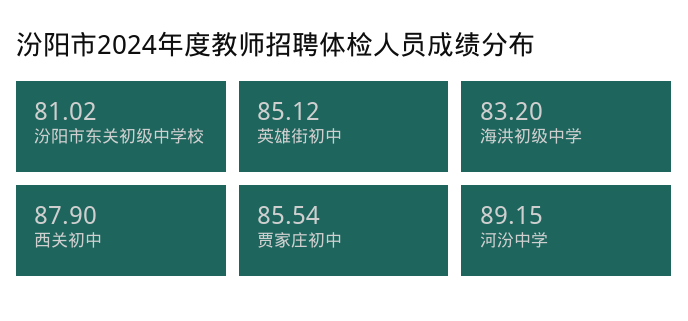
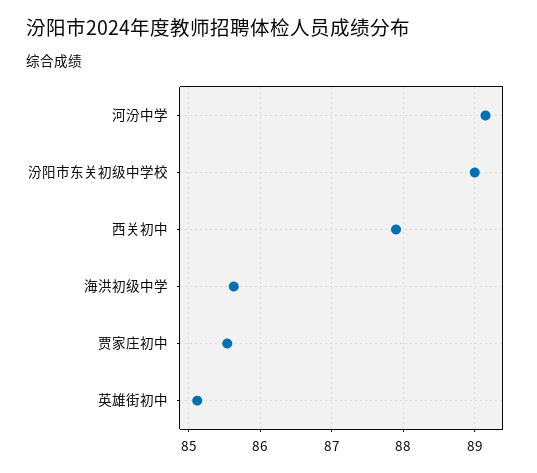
汾阳市东关初级中学校: 81.02 -> 89
海洪初级中学: 83.2 -> 85.6

